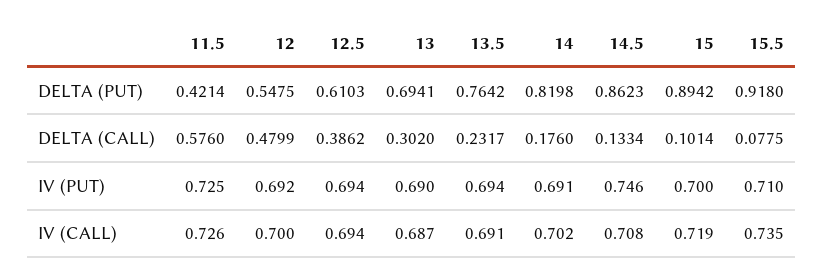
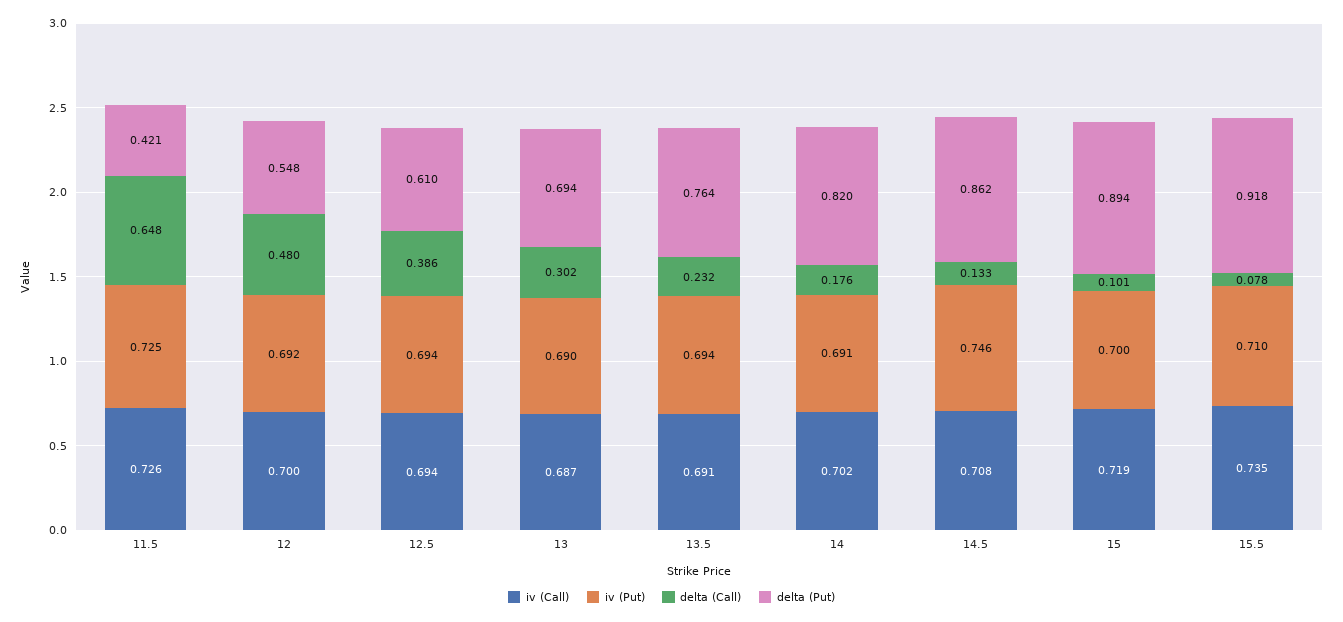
DELTA (CALL), 11.5: 0.576 -> 0.648

